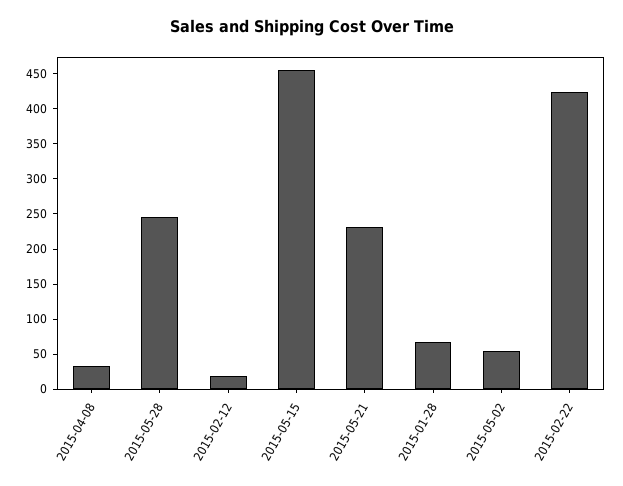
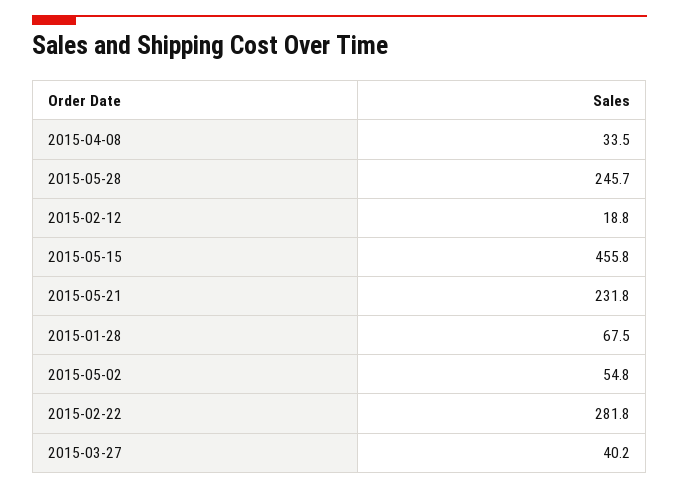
2015-02-22: 425 -> 281.8
2015-03-27: none -> 40.2

